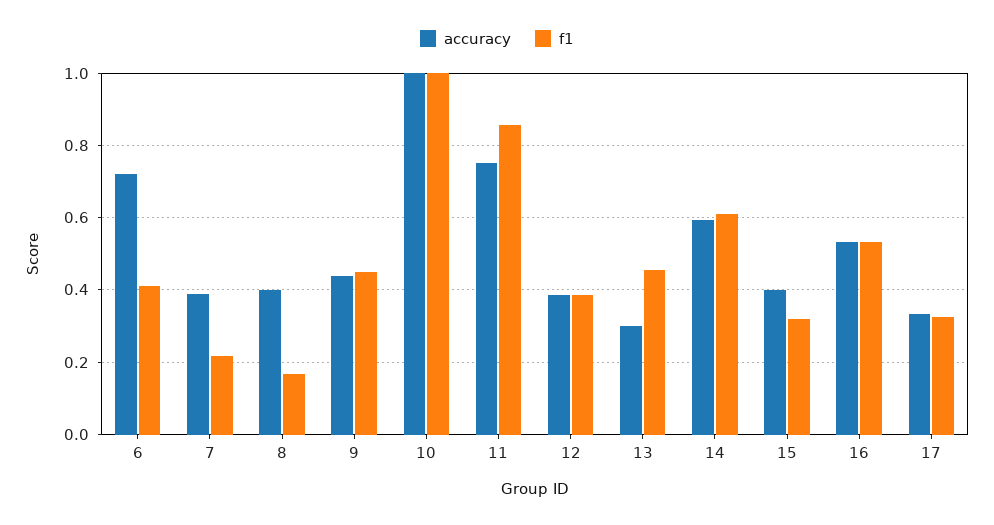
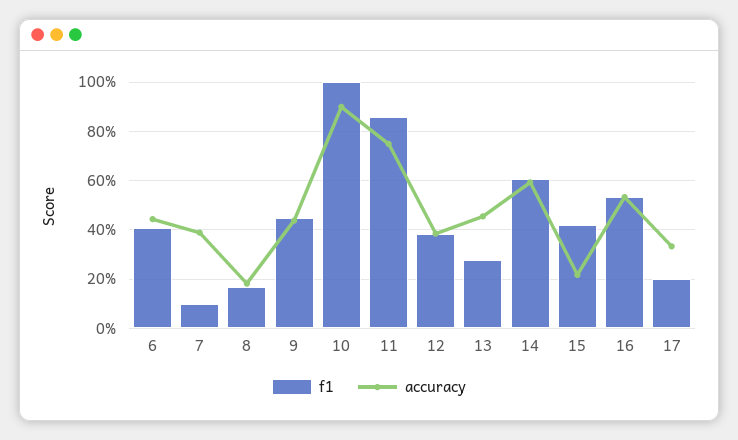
accuracy, 6: 0.72 -> 0.45
f1, 7: 0.22 -> 0.1
accuracy, 8: 0.4 -> 0.175
accuracy, 10: 1 -> 0.9
accuracy, 13: 0.3 -> 0.45
f1, 13: 0.46 -> 0.275
accuracy, 15: 0.4 -> 0.225
f1, 15: 0.32 -> 0.425
f1, 17: 0.32 -> 0.2

